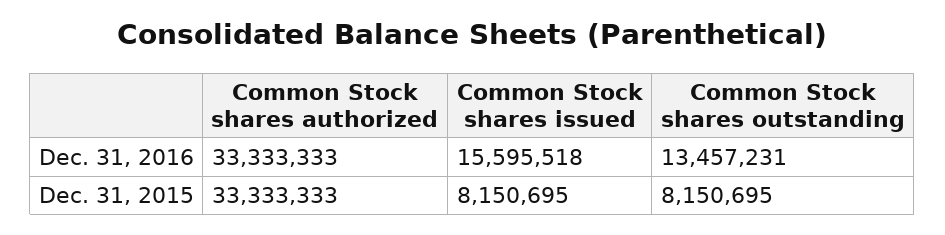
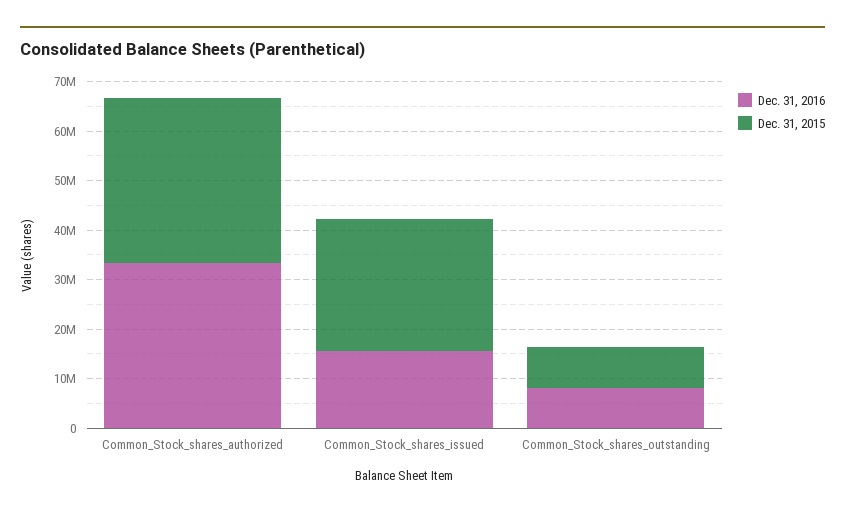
Dec. 31, 2016, Common Stock shares outstanding: 13457231 -> 8000000
Dec. 31, 2015, Common Stock shares issued: 8150695 -> 26000000

